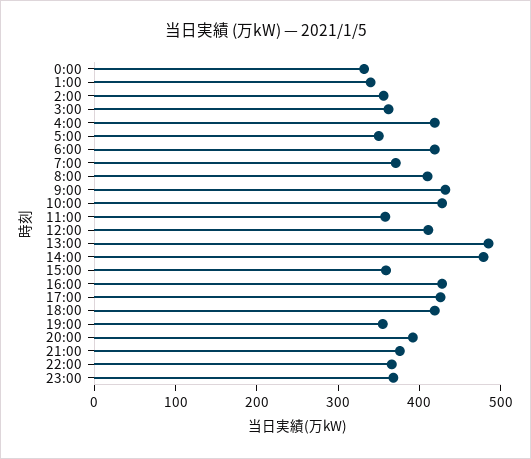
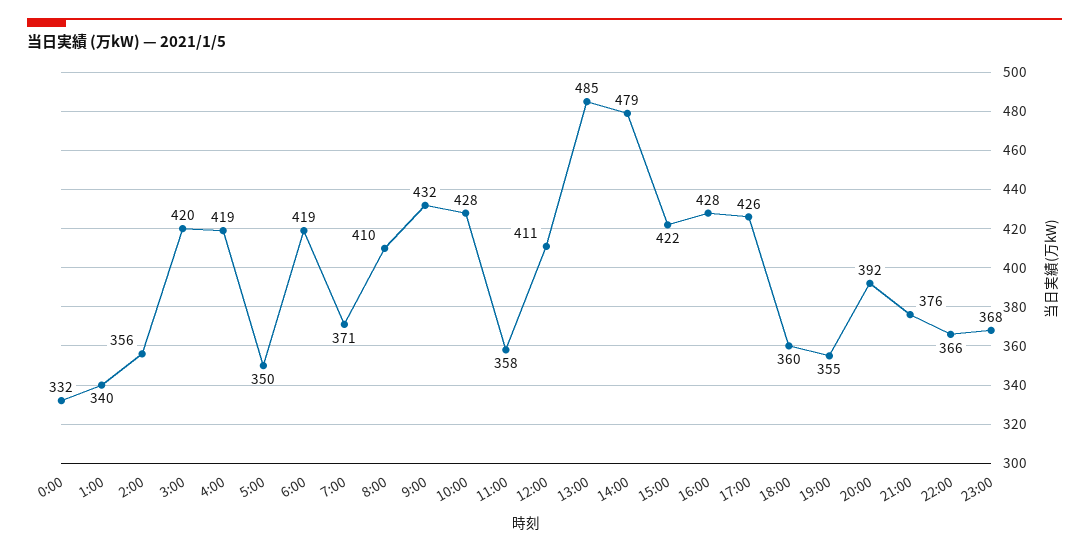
3:00: 360 -> 420
15:00: 360 -> 422
18:00: 420 -> 360

